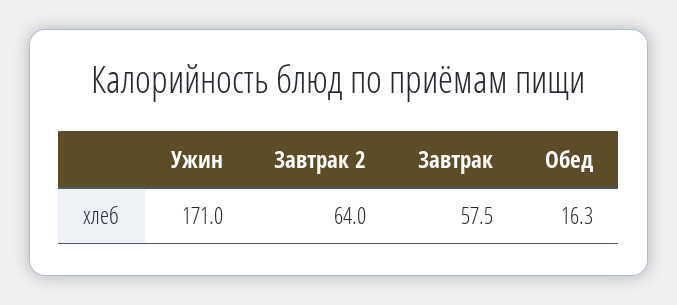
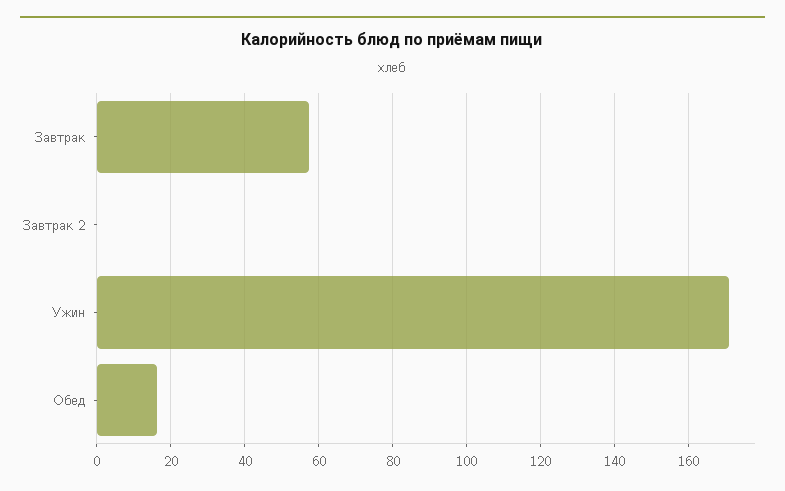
Завтрак 2: 64 -> 0

